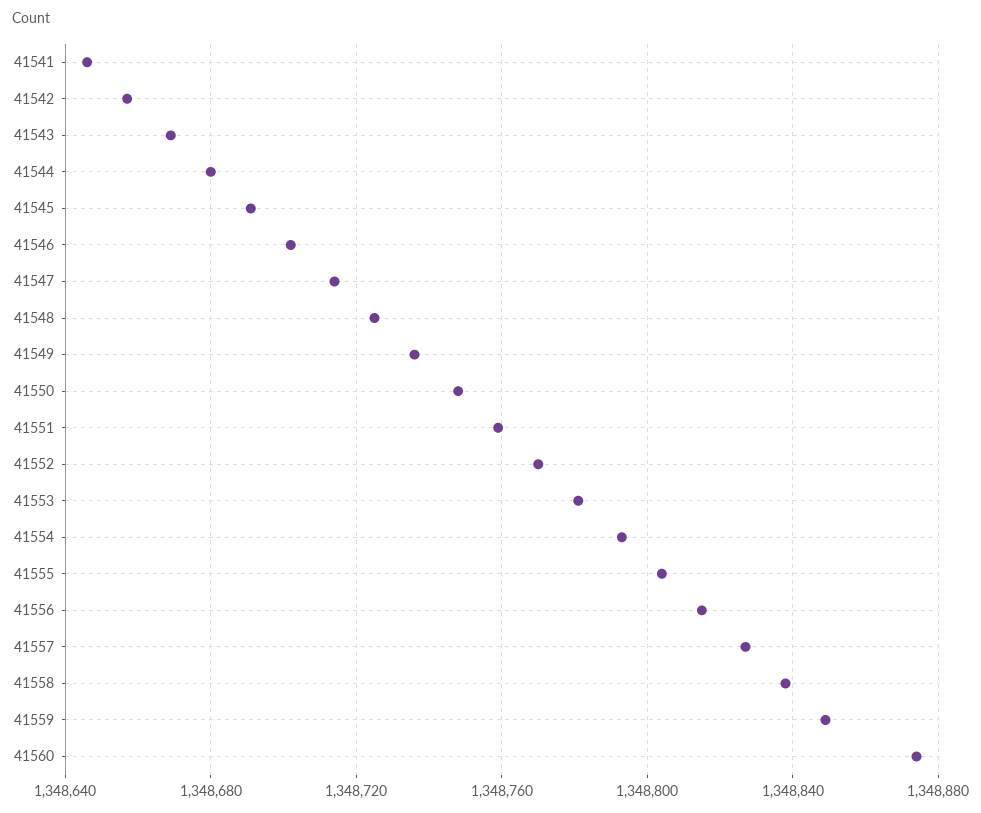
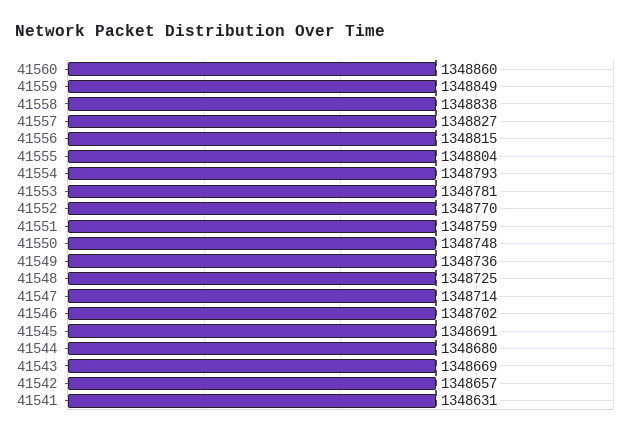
41541: 1348645 -> 1348631
41560: 1348875 -> 1348860

